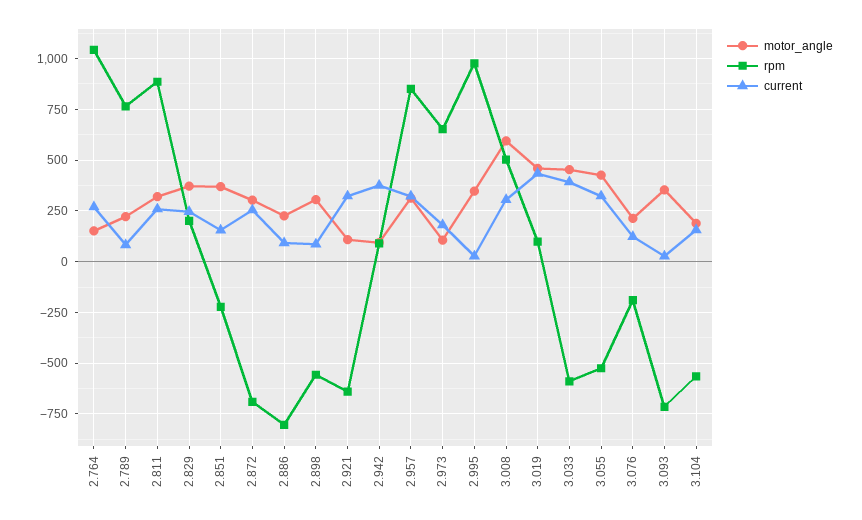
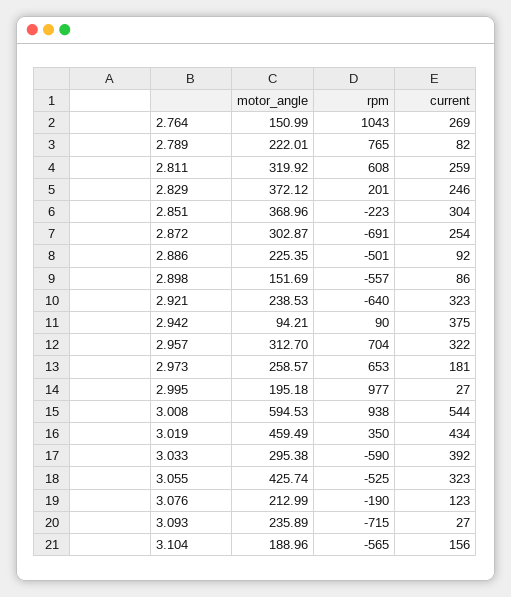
rpm, 2.811: 900 -> 608
current, 2.851: 150 -> 304
rpm, 2.886: -800 -> -501
motor_angle, 2.898: 300 -> 151.69
motor_angle, 2.921: 100 -> 238.53
rpm, 2.957: 850 -> 704
motor_angle, 2.973: 100 -> 258.57
motor_angle, 2.995: 350 -> 195.18
rpm, 3.008: 500 -> 938
current, 3.008: 300 -> 544
rpm, 3.019: 100 -> 350
motor_angle, 3.033: 450 -> 295.38
motor_angle, 3.093: 350 -> 235.89

